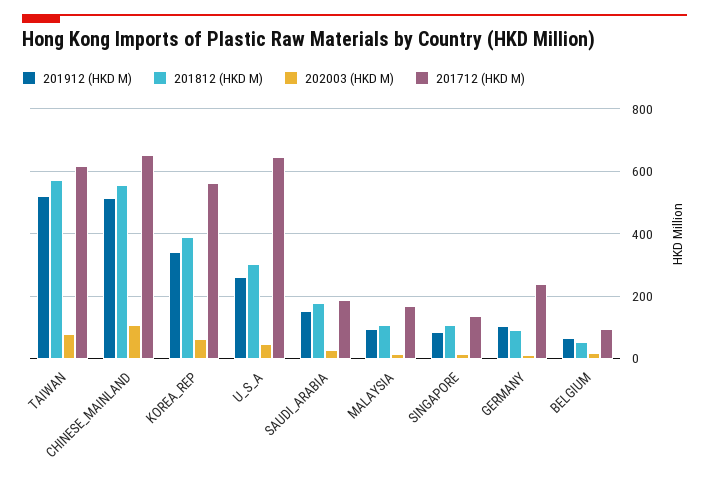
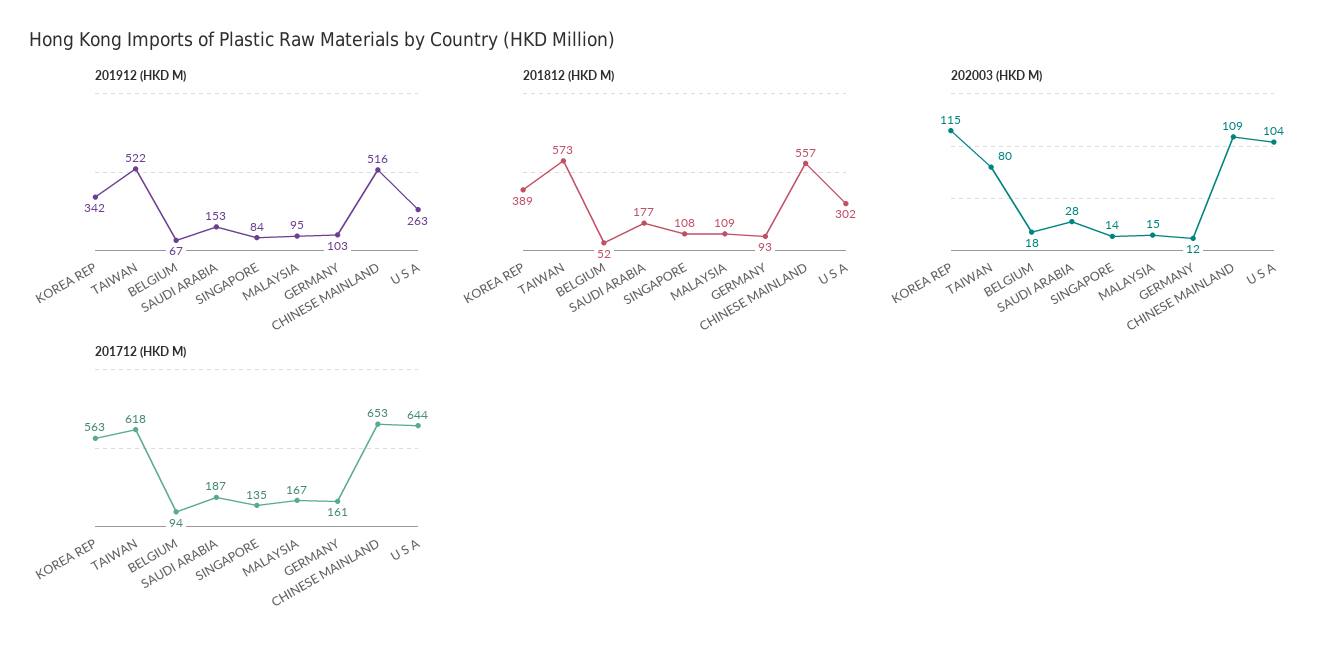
202003 (HKD M), KOREA_REP: 60 -> 115
202003 (HKD M), U_S_A: 40 -> 104
201712 (HKD M), GERMANY: 240 -> 161

